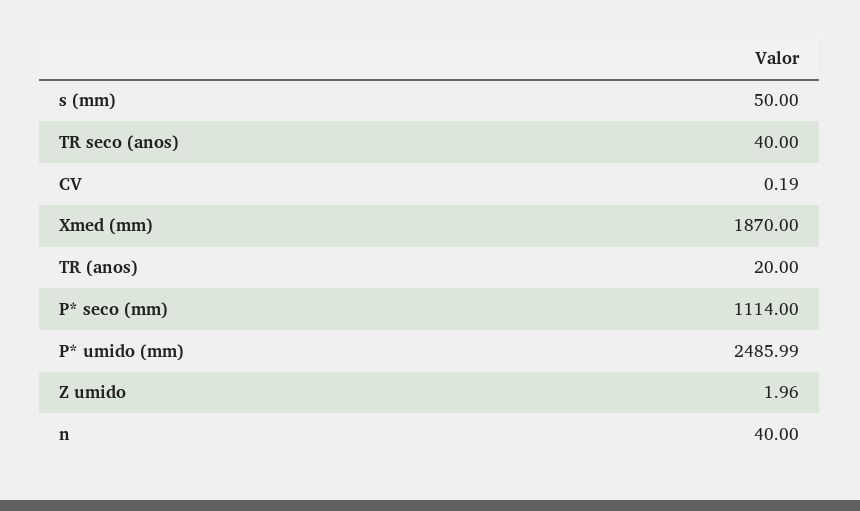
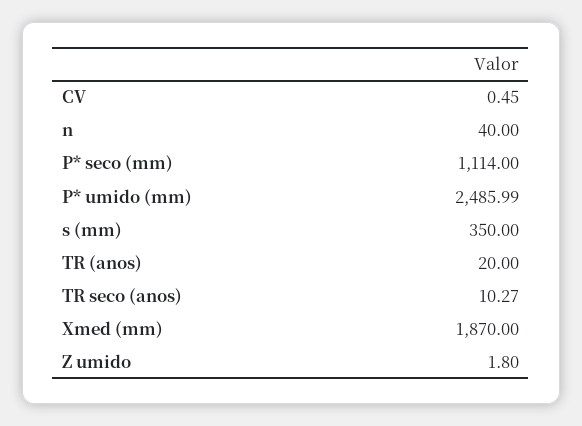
s (mm): 50 -> 350
TR seco (anos): 40 -> 10.27
CV: 0.19 -> 0.45
Z umido: 1.96 -> 1.8

